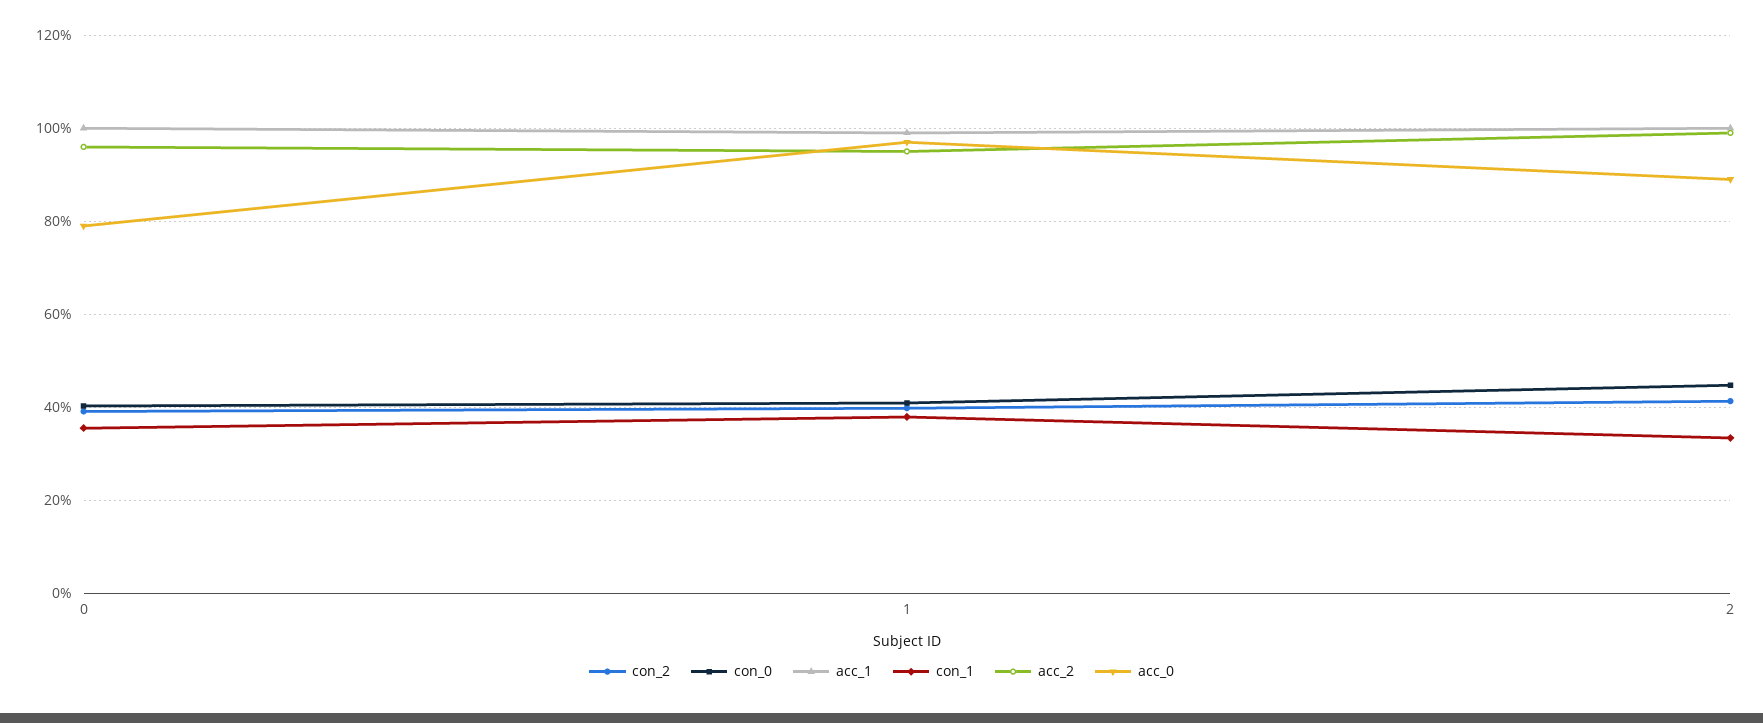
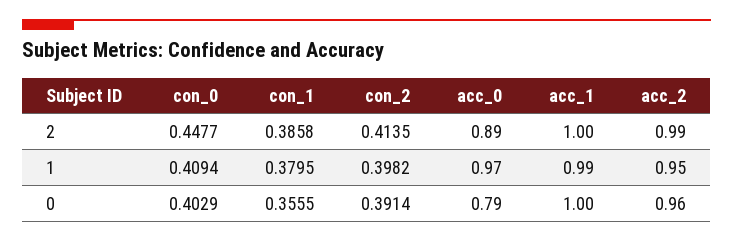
con_1, 2: 0.34 -> 0.3858

